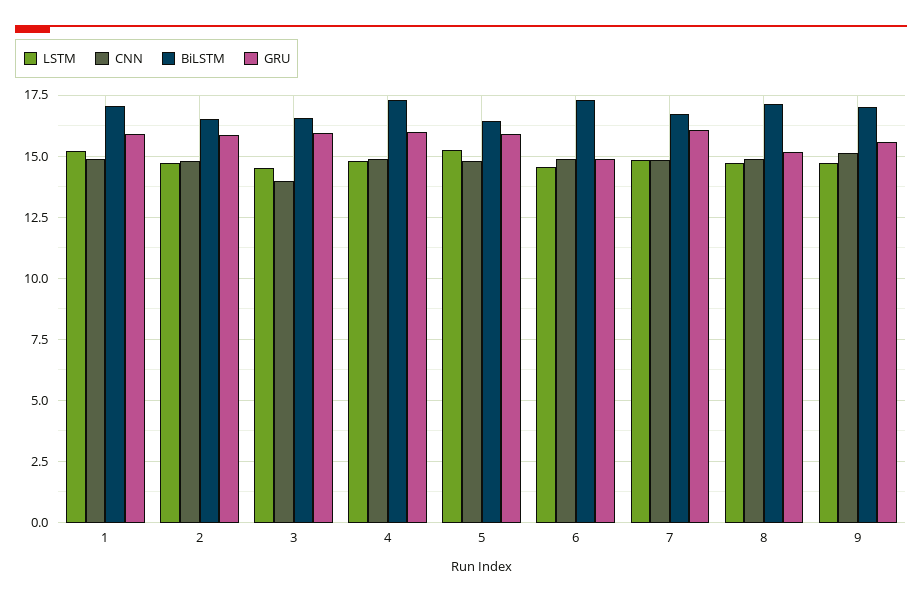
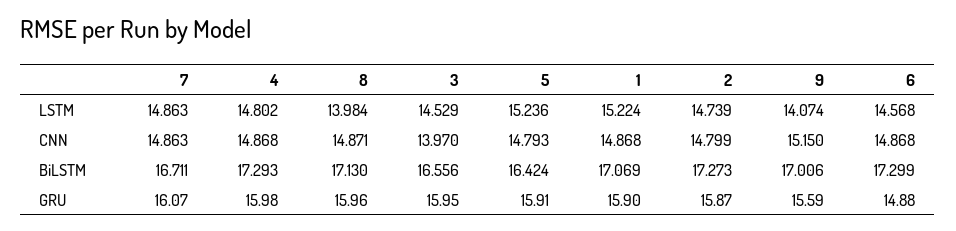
BiLSTM, 2: 16.5 -> 17.273
LSTM, 8: 14.75 -> 13.984
GRU, 8: 15.25 -> 15.96
LSTM, 9: 14.75 -> 14.074

